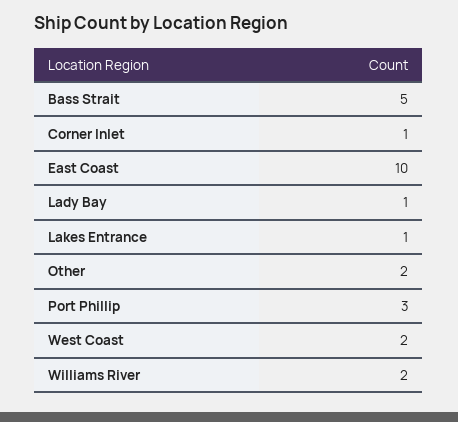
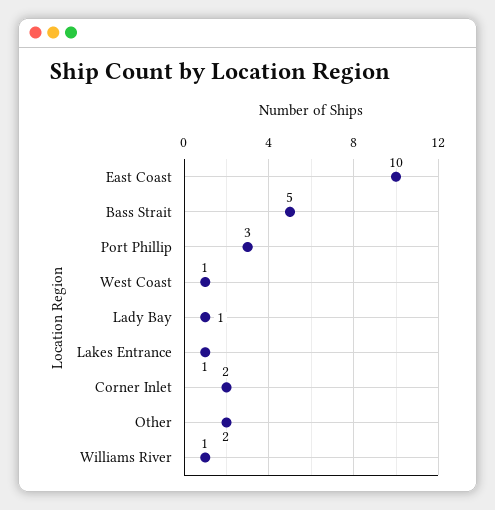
Corner Inlet: 1 -> 2
West Coast: 2 -> 1
Williams River: 2 -> 1

